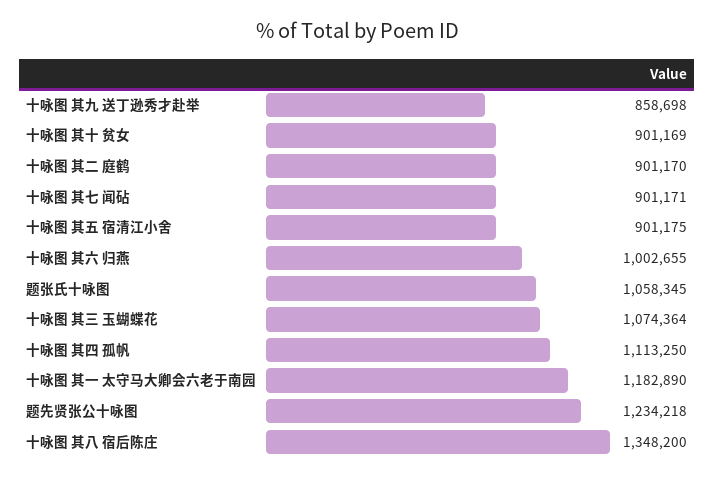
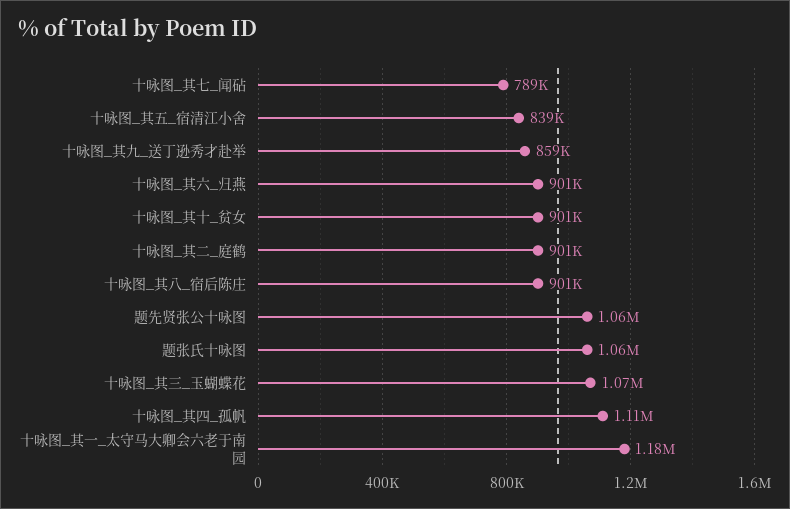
十咏图 其七 闻砧: 901171 -> 789000
十咏图 其五 宿清江小舍: 901175 -> 839000
十咏图 其六 归燕: 1002655 -> 901000
题先贤张公十咏图: 1234218 -> 1060000
十咏图 其八 宿后陈庄: 1348200 -> 901000

